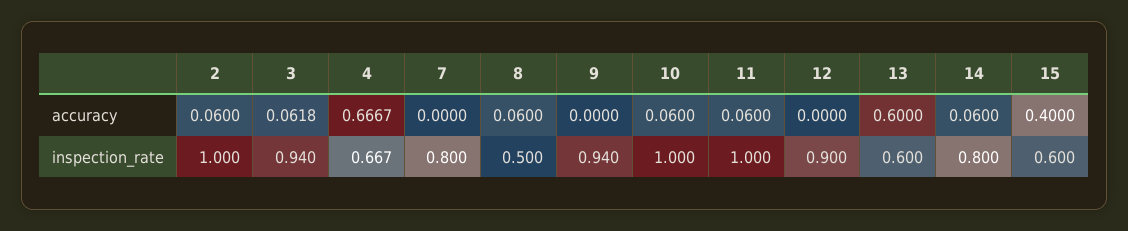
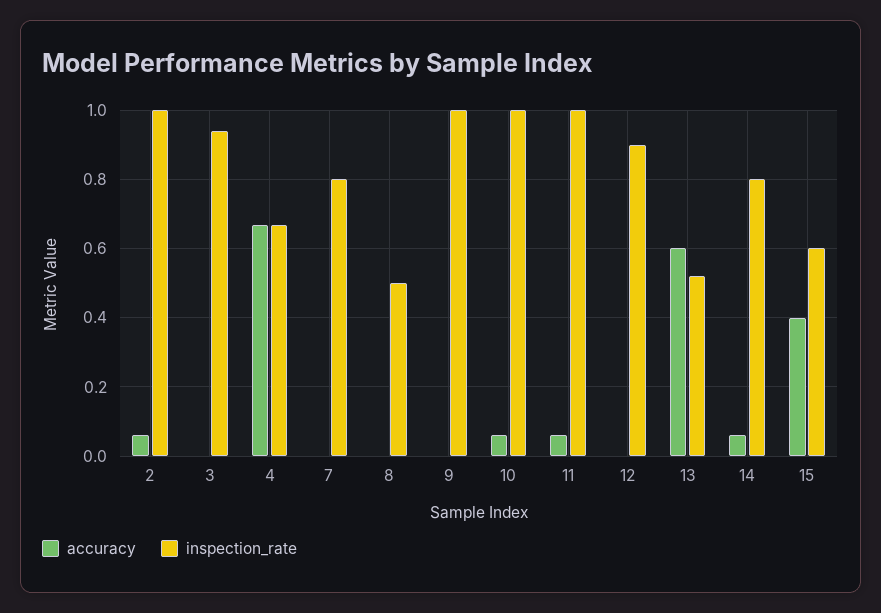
accuracy, 3: 0.0618 -> 0
accuracy, 8: 0.06 -> 0
inspection_rate, 9: 0.94 -> 1
inspection_rate, 13: 0.6 -> 0.52

